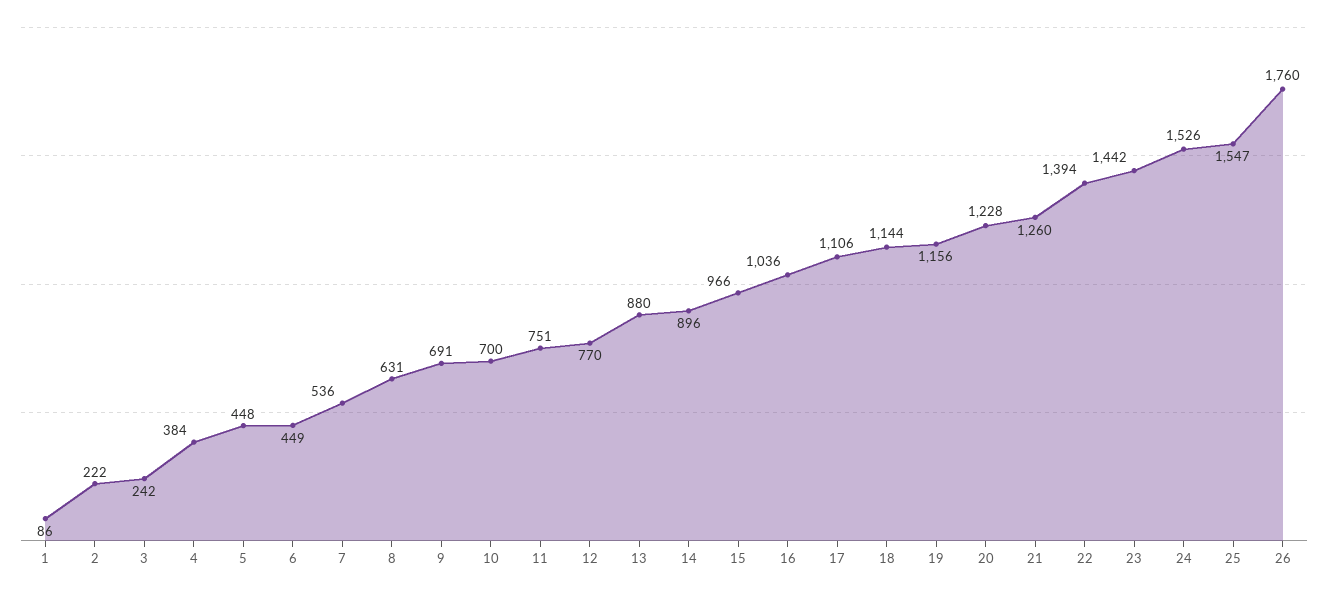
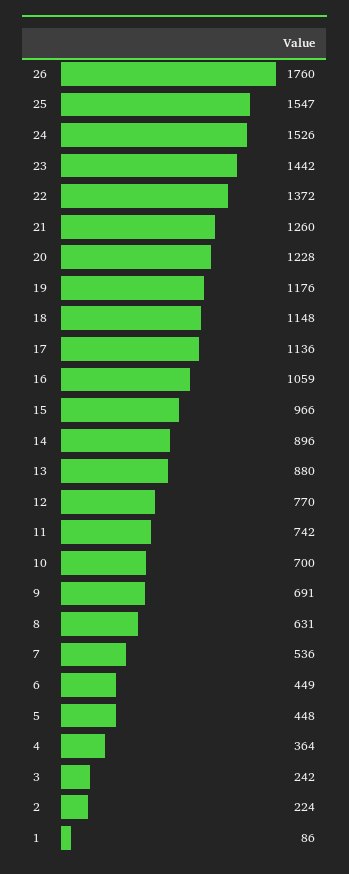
2: 222 -> 224
4: 384 -> 364
11: 751 -> 742
16: 1036 -> 1059
17: 1106 -> 1136
18: 1144 -> 1148
19: 1156 -> 1176
22: 1394 -> 1372

